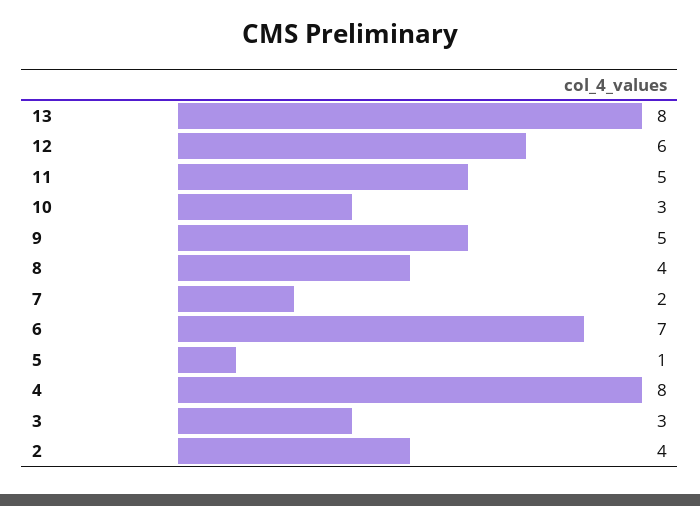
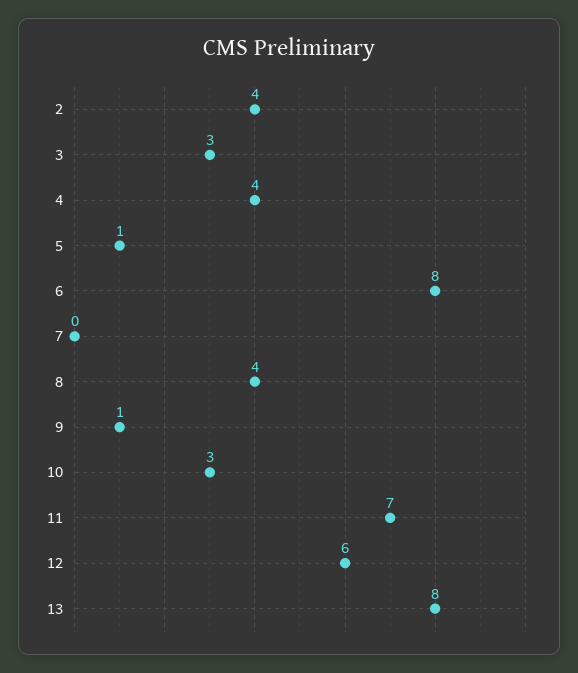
11: 5 -> 7
9: 5 -> 1
7: 2 -> 0
6: 7 -> 8
4: 8 -> 4

